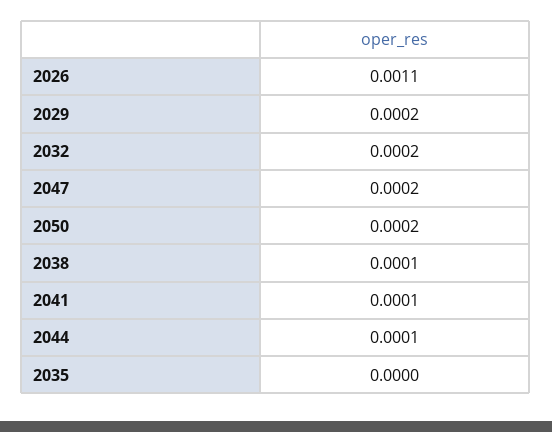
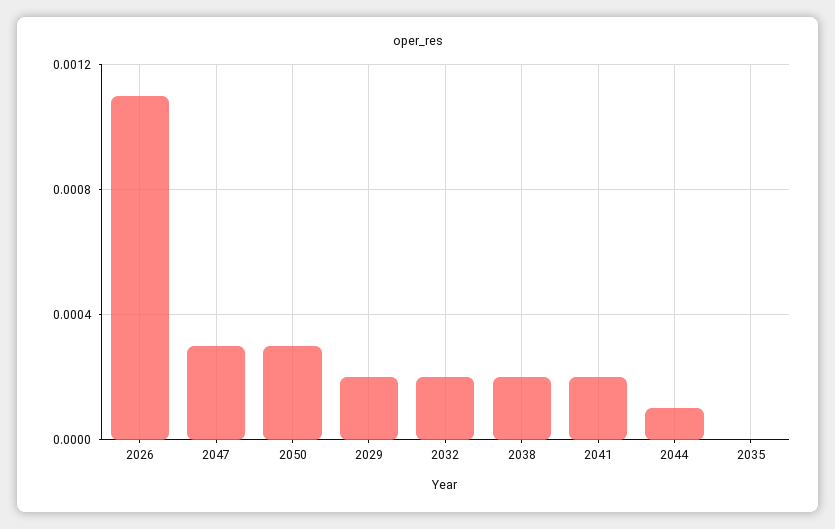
2047: 0.0002 -> 0.0003
2050: 0.0002 -> 0.0003
2038: 0.0001 -> 0.0002
2041: 0.0001 -> 0.0002

